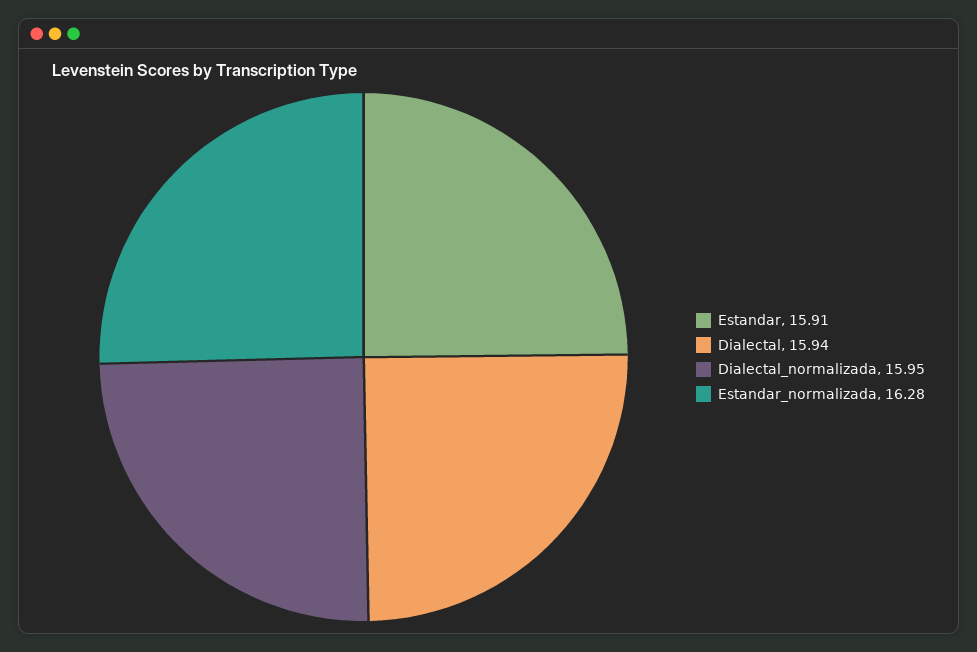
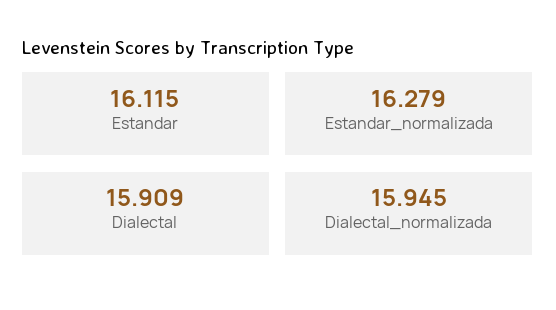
Estandar: 15.91 -> 16.115
Dialectal: 15.94 -> 15.909

